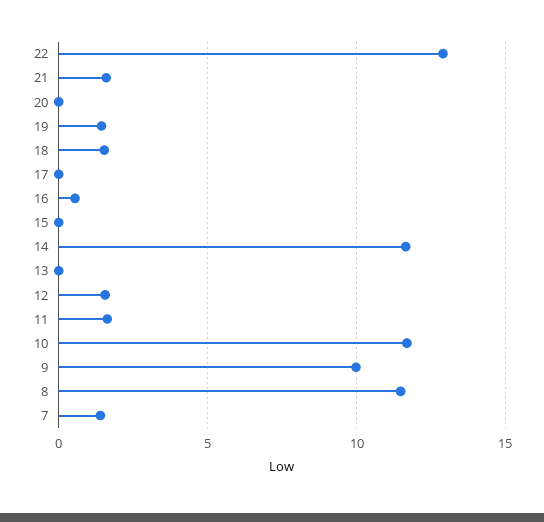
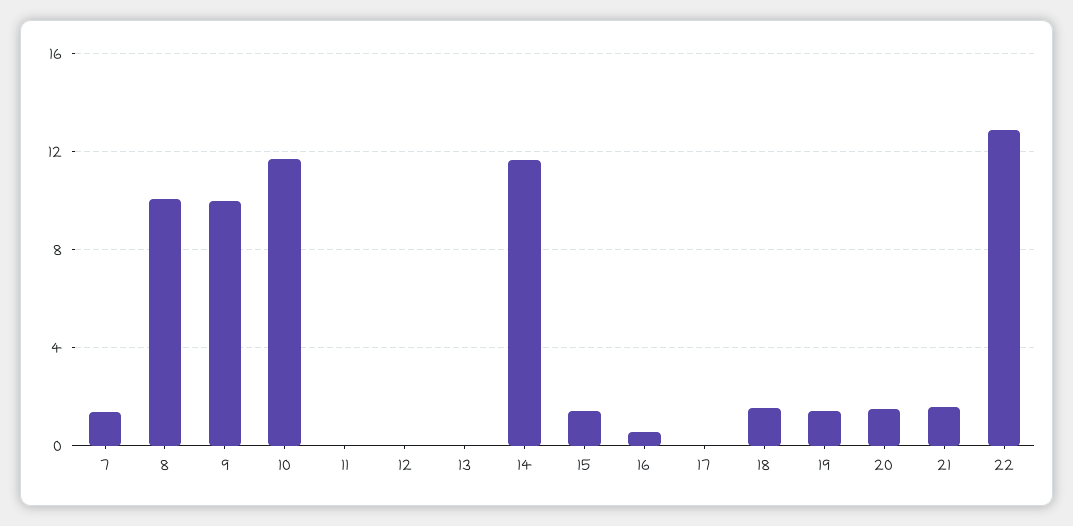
20: 0 -> 1.5
15: 0 -> 1.5
12: 1.5 -> 0
11: 1.5 -> 0
8: 11.5 -> 10

